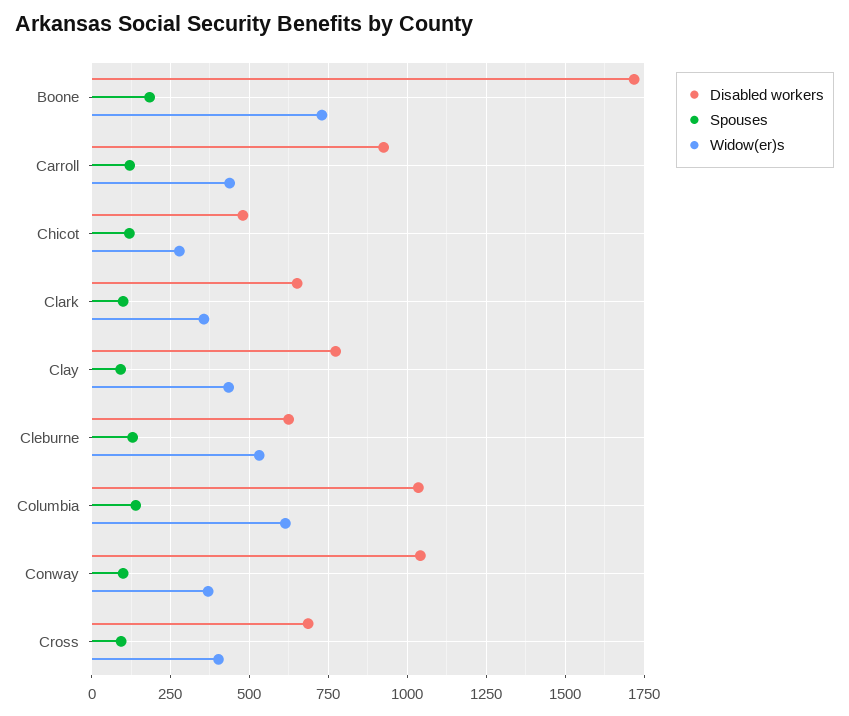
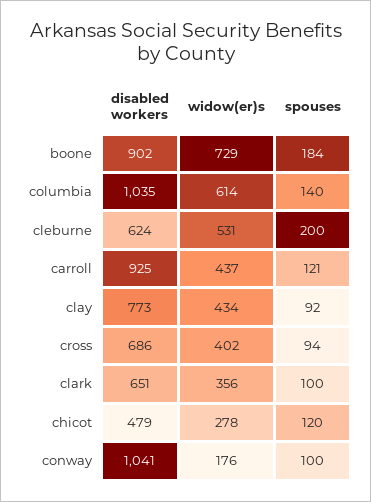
Disabled workers, Boone: 1725 -> 902
Spouses, Cleburne: 125 -> 200
Widow(er)s, Conway: 375 -> 176

